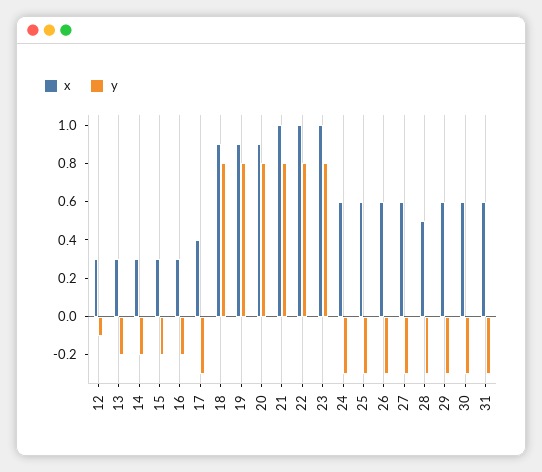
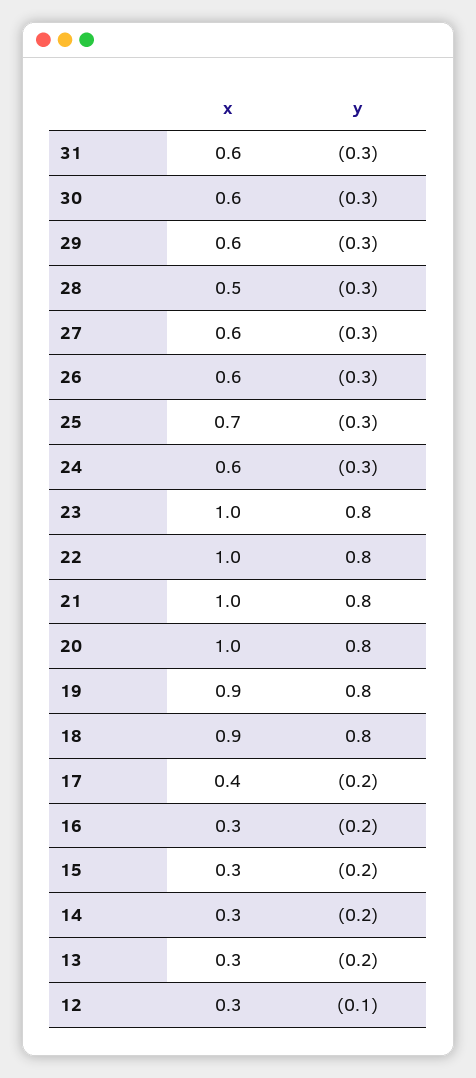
y, 17: -0.3 -> -0.2
x, 20: 0.9 -> 1
x, 25: 0.6 -> 0.7

